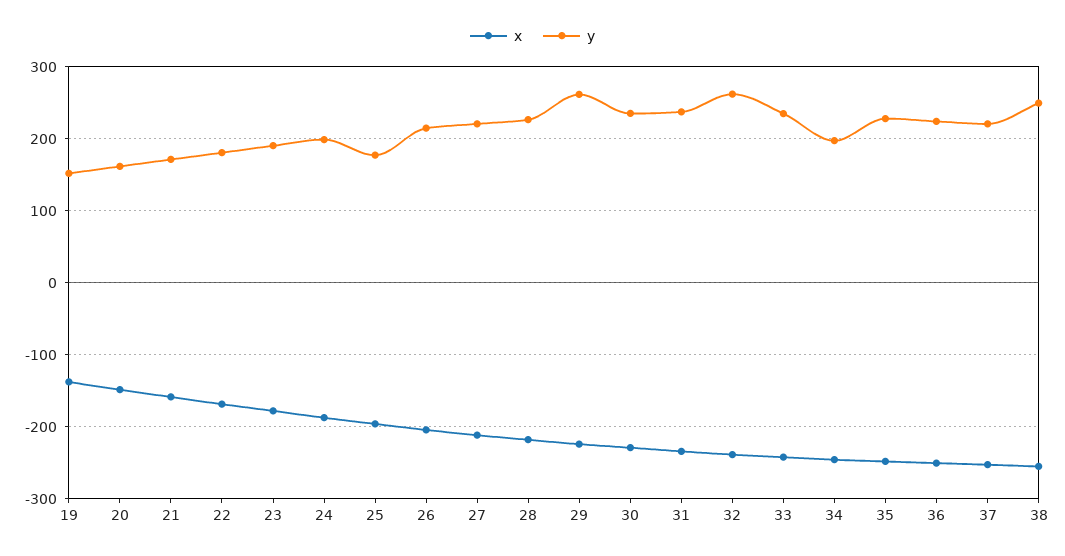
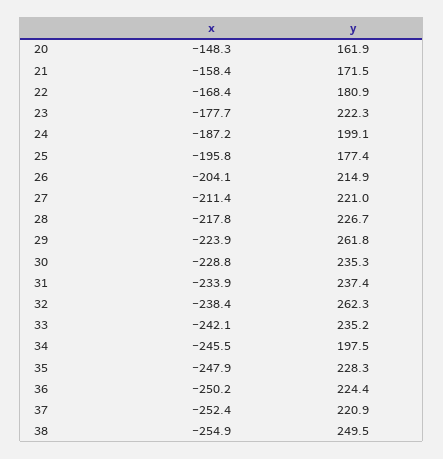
x, 19: -140 -> none
y, 19: 150 -> none
y, 23: 190 -> 222.3

